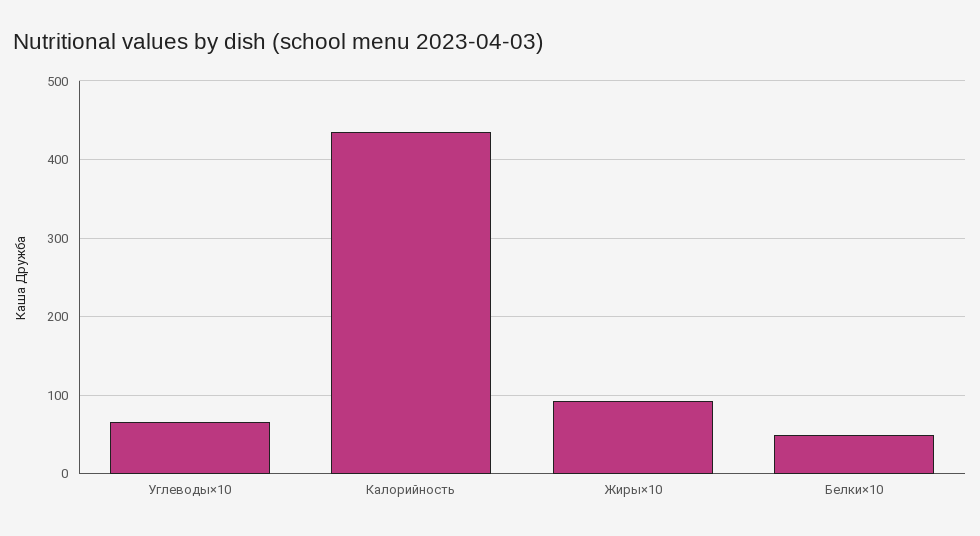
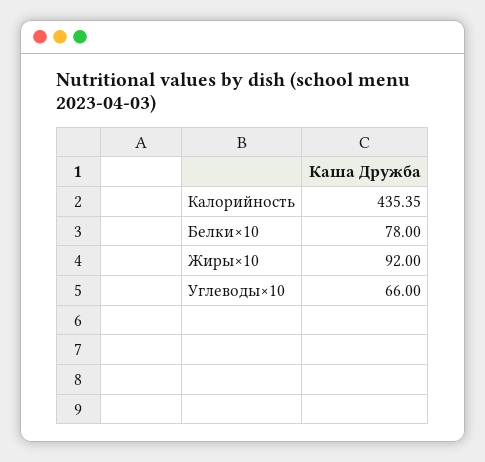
Белки×10: 50 -> 78

